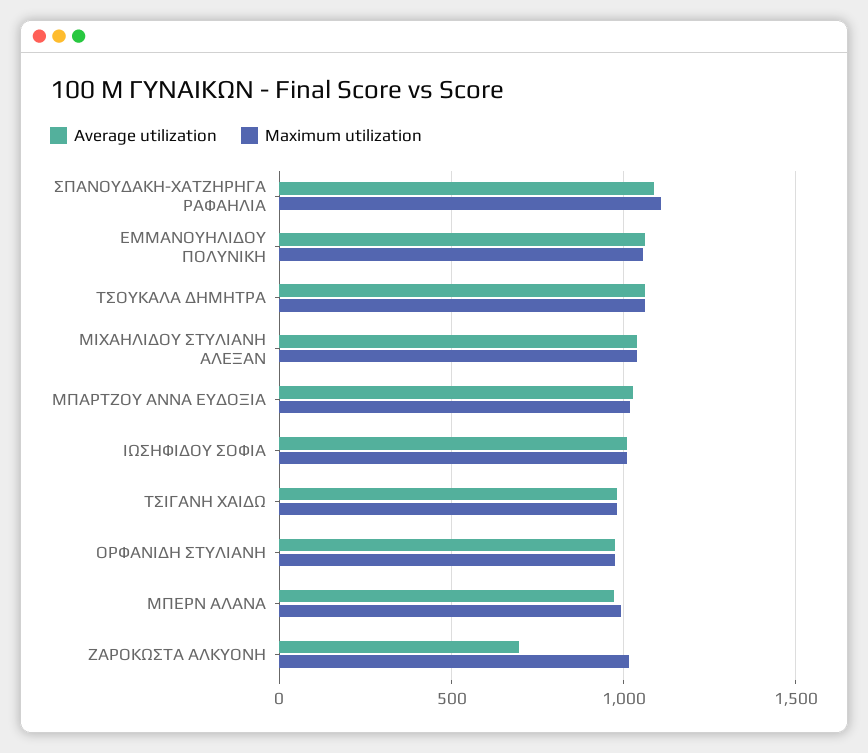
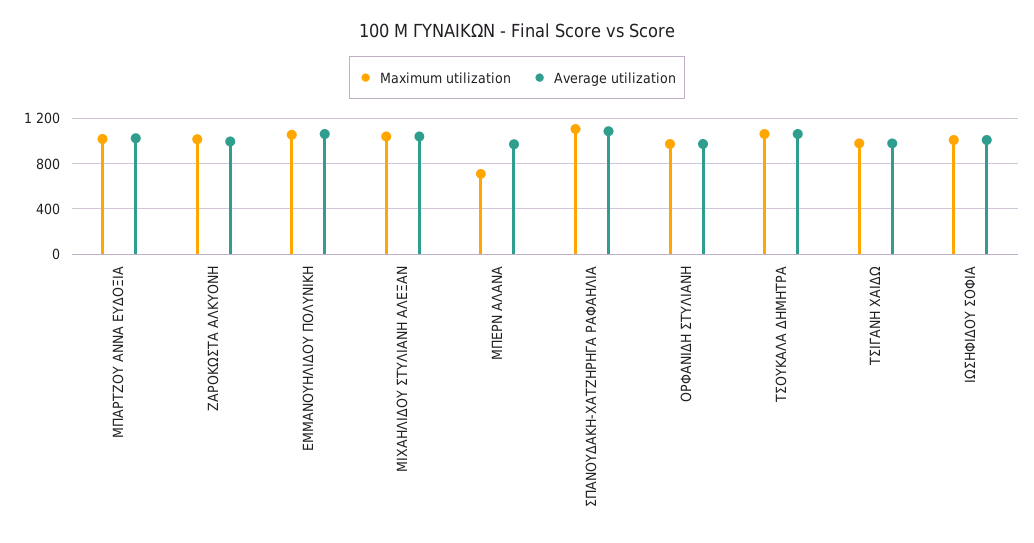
Maximum utilization, ΜΠΕΡΝ ΑΛΑΝΑ: 1000 -> 700
Average utilization, ΖΑΡΟΚΩΣΤΑ ΑΛΚΥΟΝΗ: 700 -> 1000

